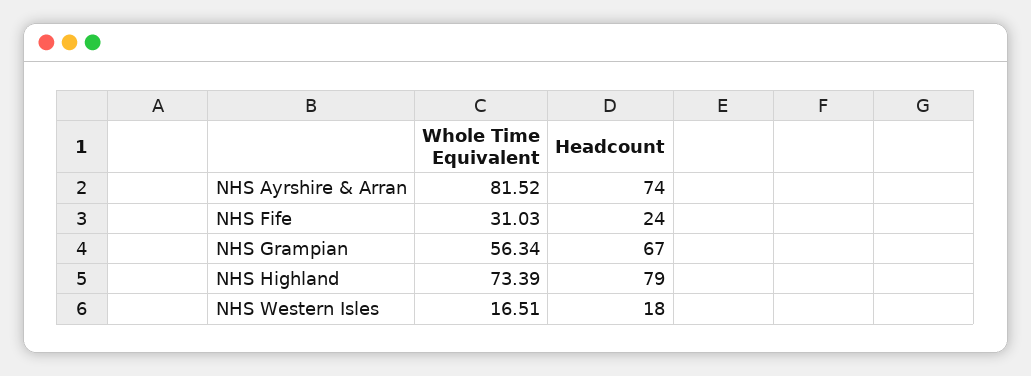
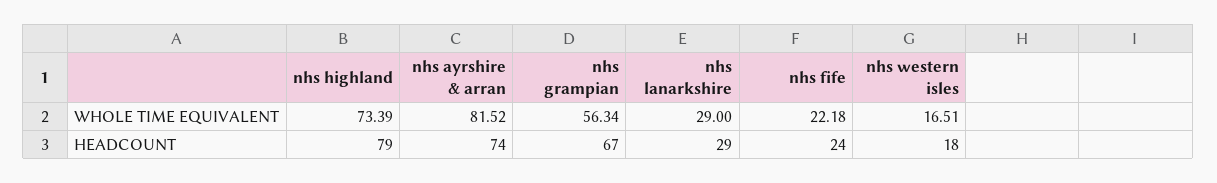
Whole Time Equivalent, NHS Fife: 31.03 -> 22.18
Whole Time Equivalent, nhs lanarkshire: none -> 29
Headcount, nhs lanarkshire: none -> 29

